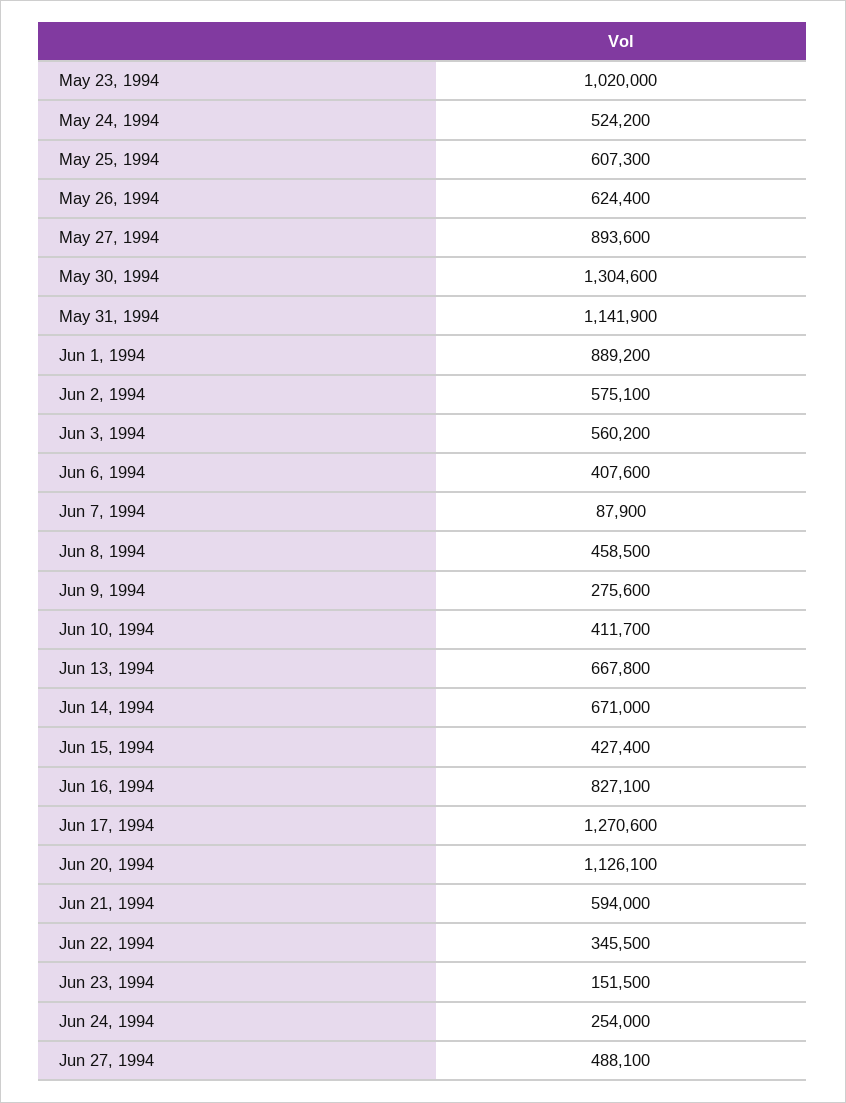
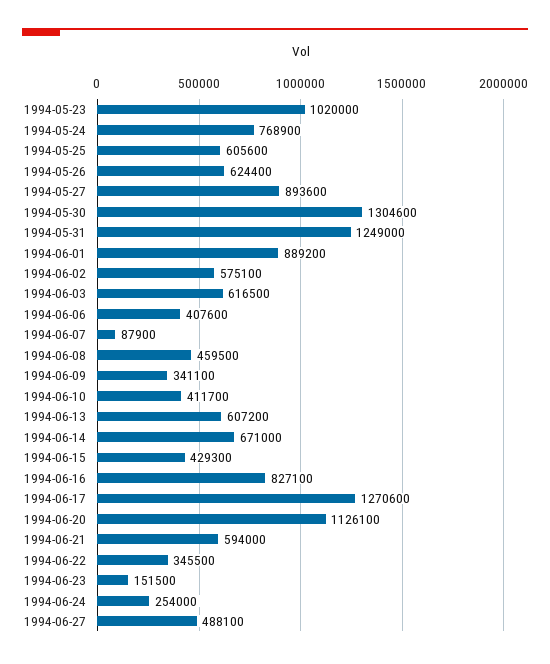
May 24, 1994: 524200 -> 768900
May 25, 1994: 607300 -> 605600
May 31, 1994: 1141900 -> 1249000
Jun 3, 1994: 560200 -> 616500
Jun 8, 1994: 458500 -> 459500
Jun 9, 1994: 275600 -> 341100
Jun 13, 1994: 667800 -> 607200
Jun 15, 1994: 427400 -> 429300

